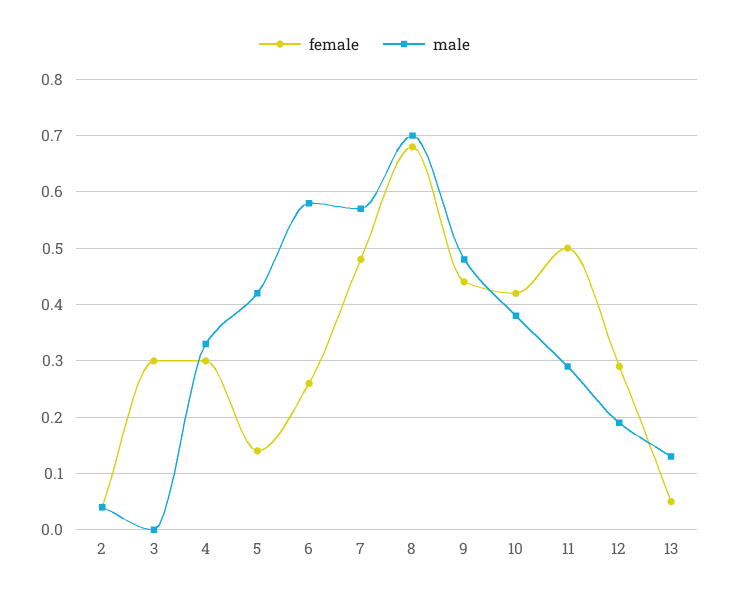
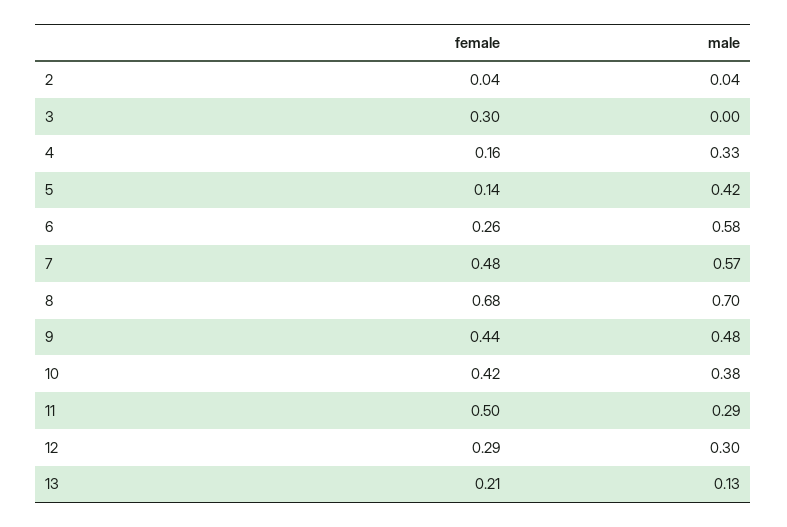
female, 4: 0.3 -> 0.16
male, 12: 0.2 -> 0.3
female, 13: 0.05 -> 0.21

